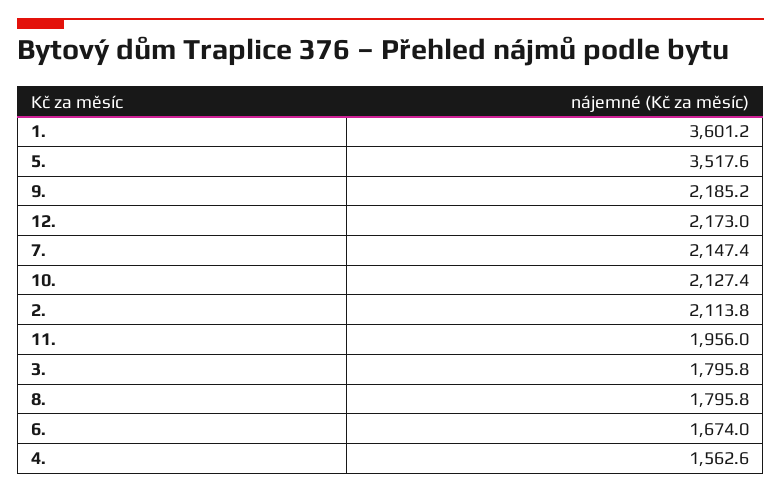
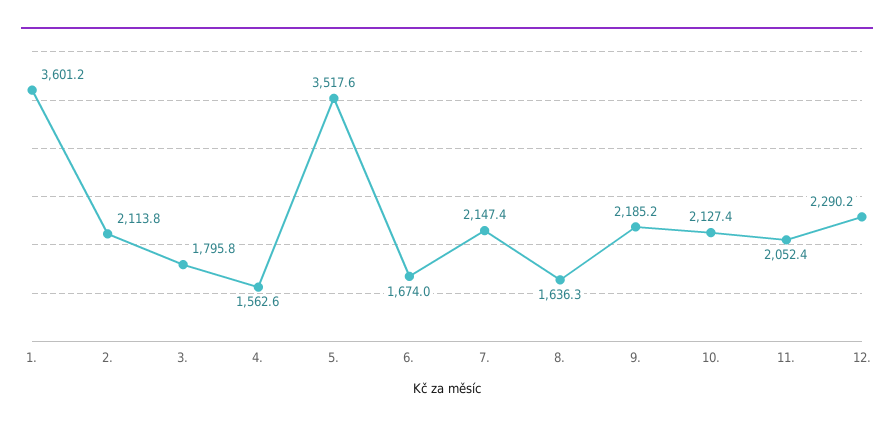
12.: 2173 -> 2290.2
11.: 1956 -> 2052.4
8.: 1795.8 -> 1636.3

